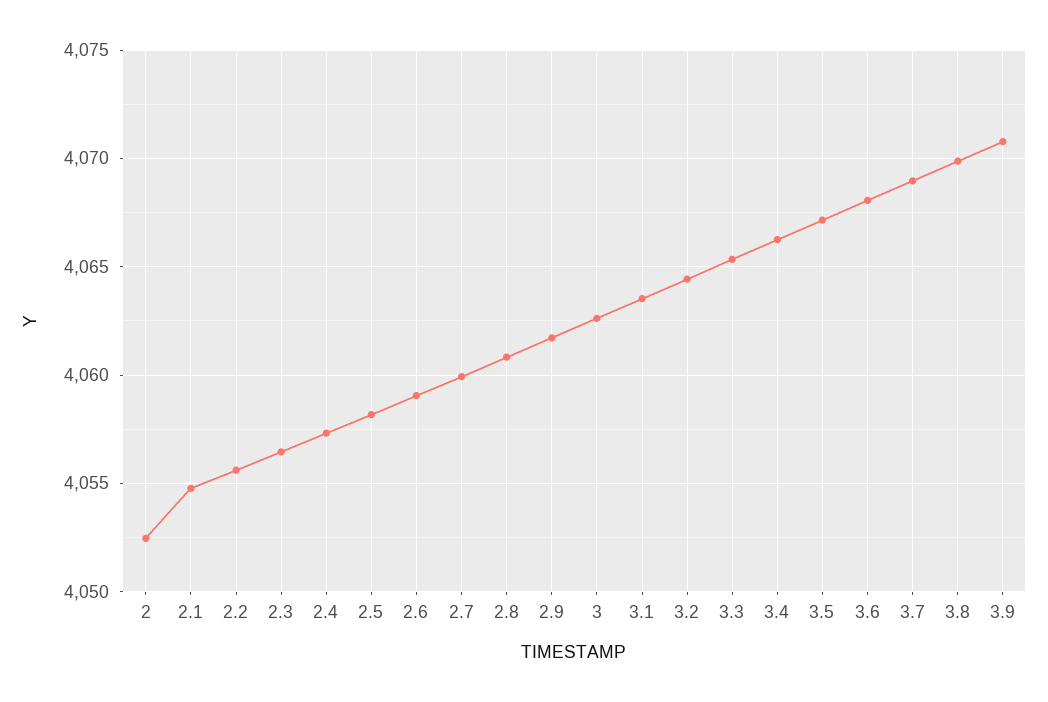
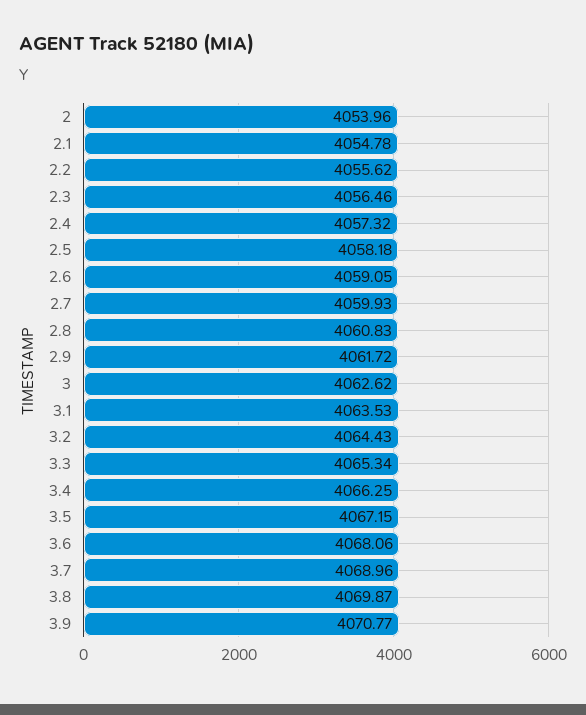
2: 4052.5 -> 4053.96

